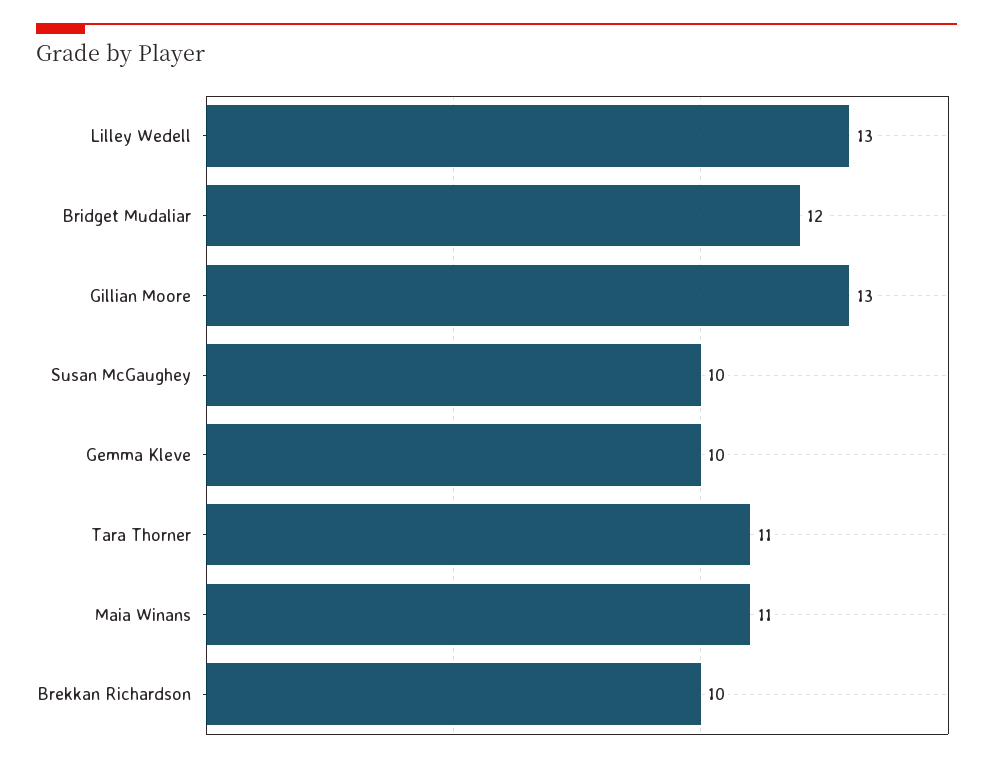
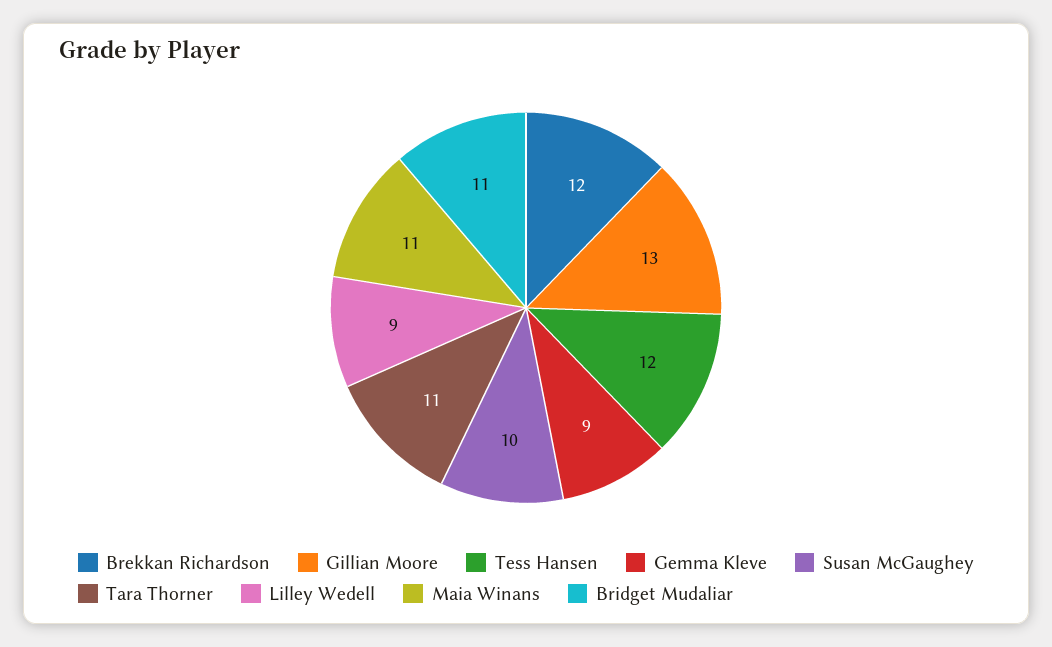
Lilley Wedell: 13 -> 9
Bridget Mudaliar: 12 -> 11
Gemma Kleve: 10 -> 9
Brekkan Richardson: 10 -> 12
Tess Hansen: none -> 12

